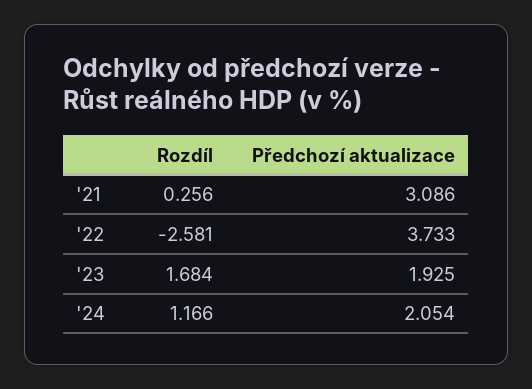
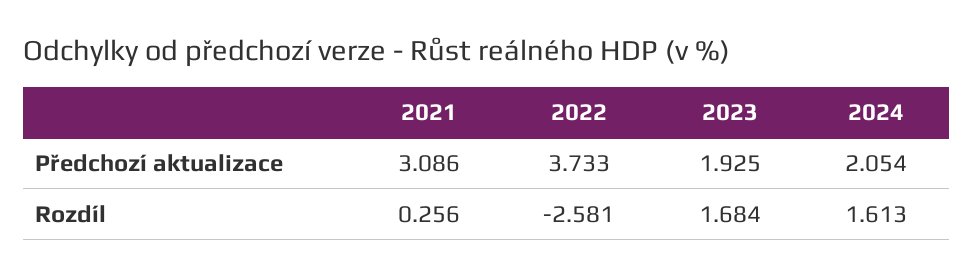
Rozdíl, '24: 1.166 -> 1.613

